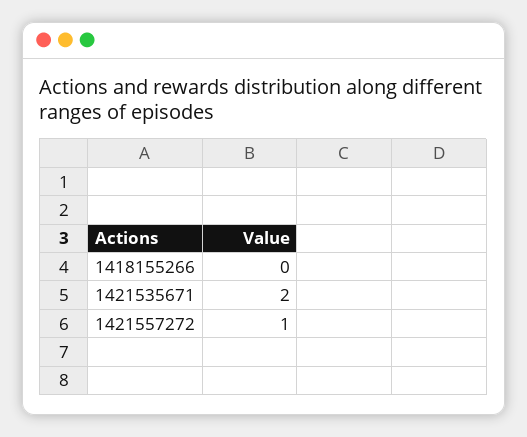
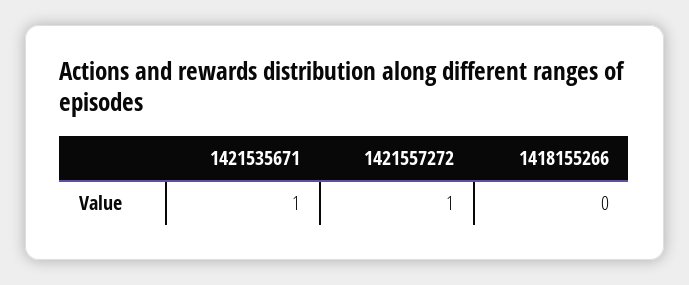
1421535671: 2 -> 1

